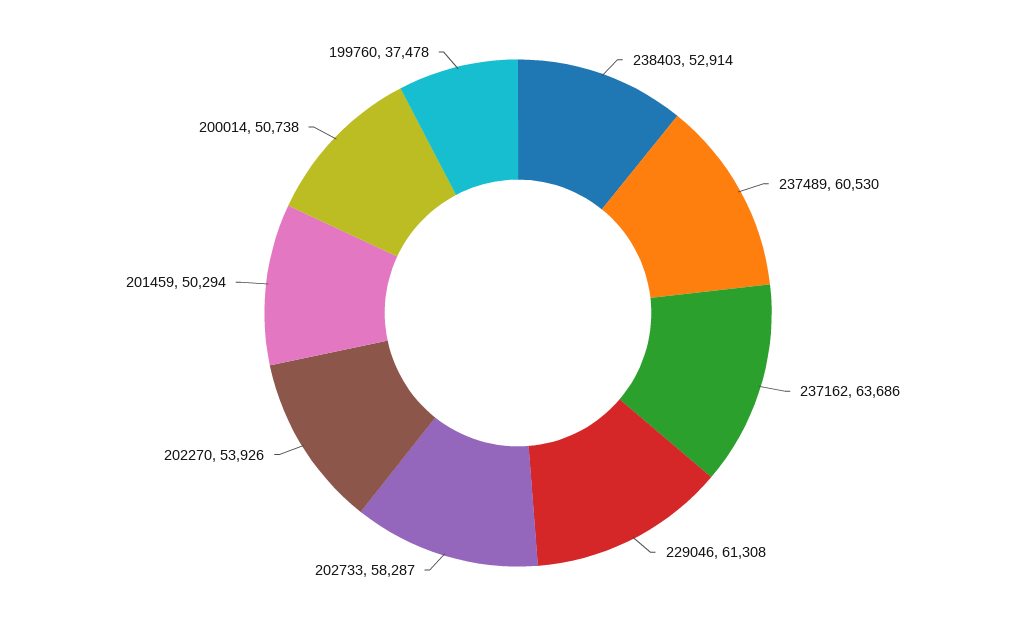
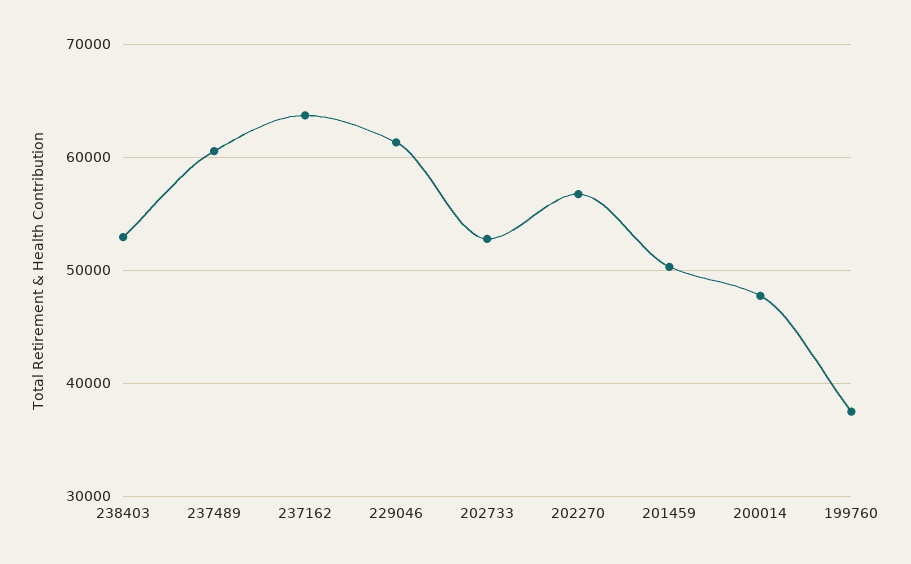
202733: 58287 -> 53000
202270: 53926 -> 57000
200014: 50738 -> 48000

